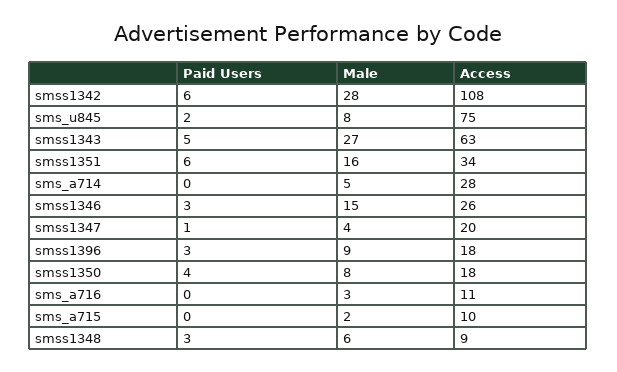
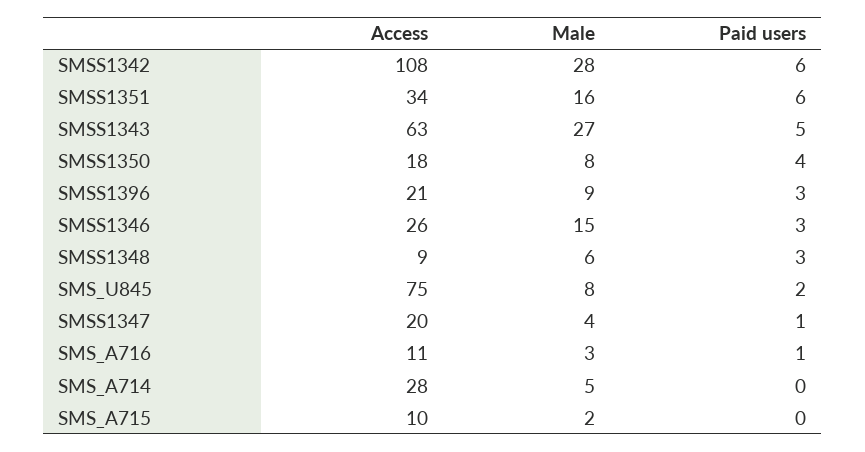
Access, smss1396: 18 -> 21
Paid Users, sms_a716: 0 -> 1

